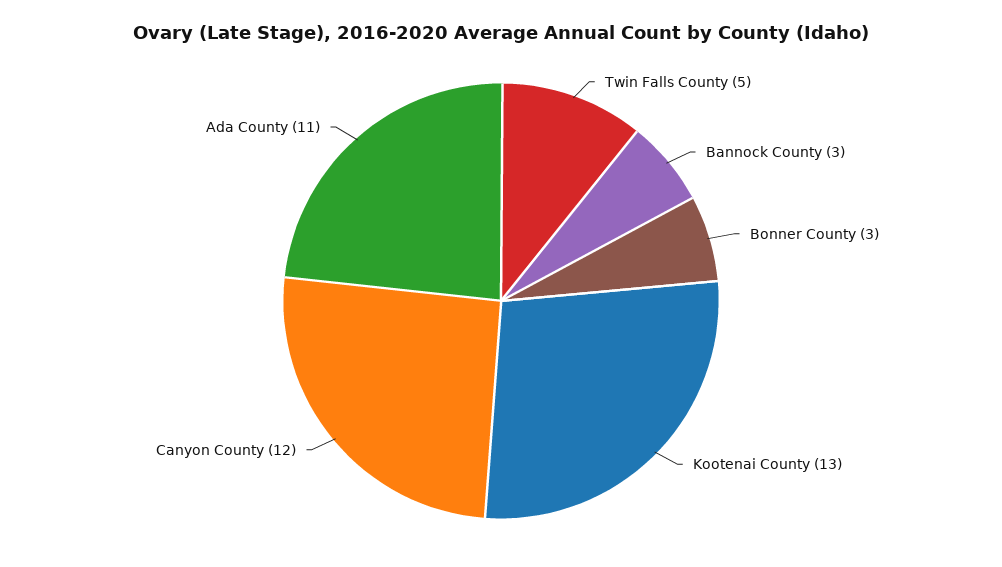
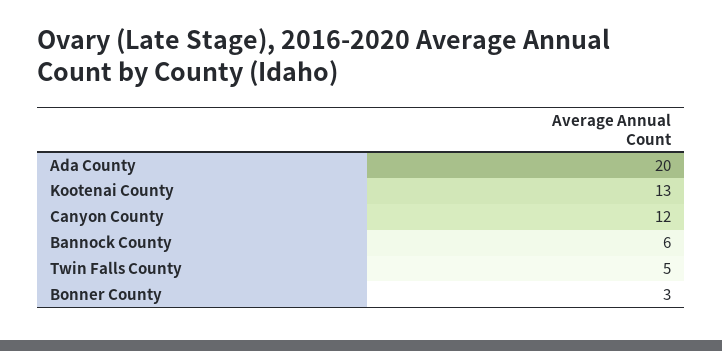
Bannock County: 3 -> 6
Ada County: 11 -> 20

